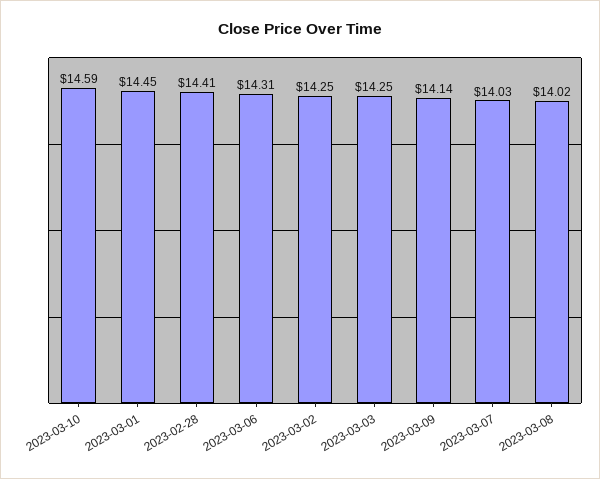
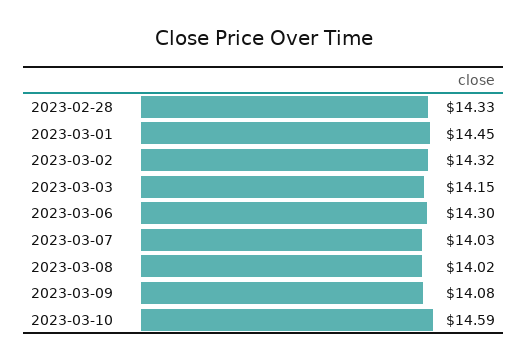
2023-02-28: 14.41 -> 14.33
2023-03-06: 14.31 -> 14.3
2023-03-02: 14.25 -> 14.32
2023-03-03: 14.25 -> 14.15
2023-03-09: 14.14 -> 14.08

